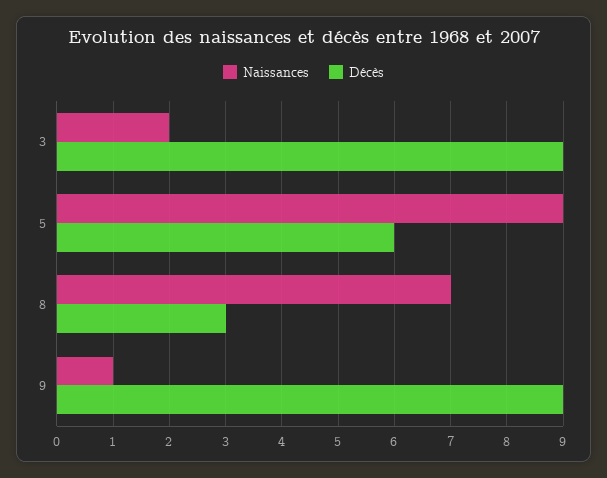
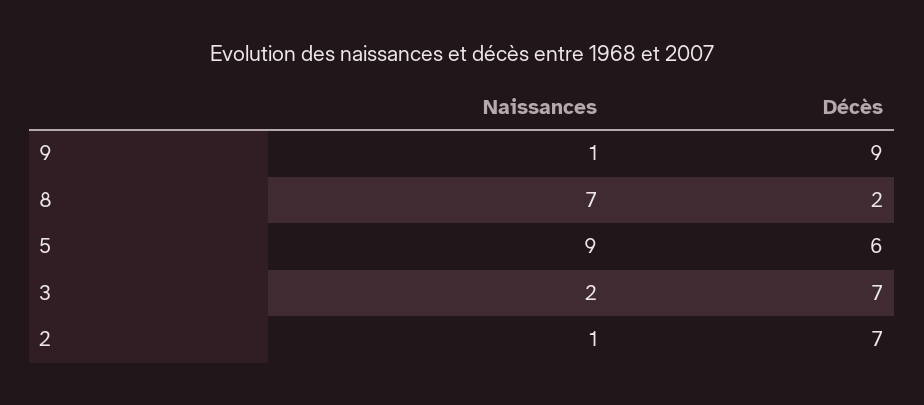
Décès, 3: 9 -> 7
Décès, 8: 3 -> 2
Naissances, 2: none -> 1
Décès, 2: none -> 7

